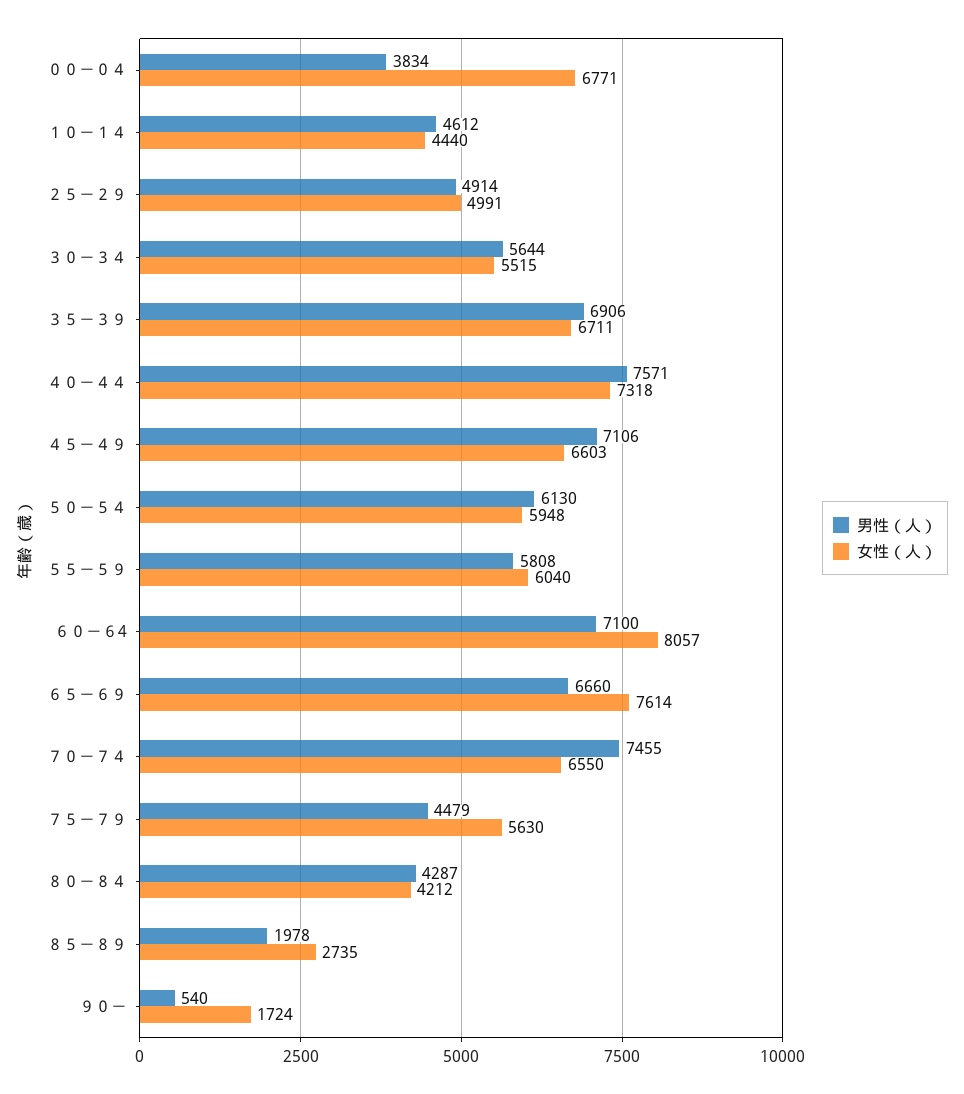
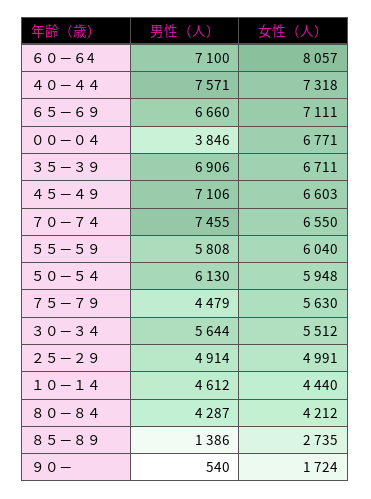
男性（人）, ００－０４: 3834 -> 3846
女性（人）, ３０－３４: 5515 -> 5512
女性（人）, ６５－６９: 7614 -> 7111
男性（人）, ８５－８９: 1978 -> 1386

